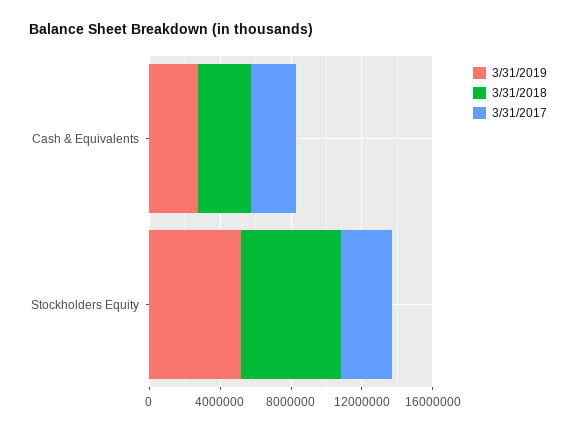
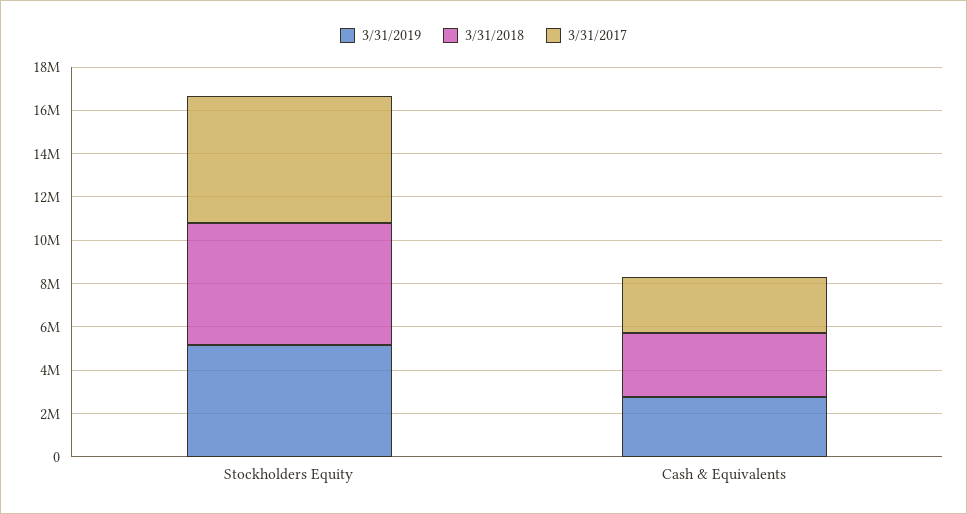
3/31/2017, Stockholders Equity: 3000000 -> 6000000

